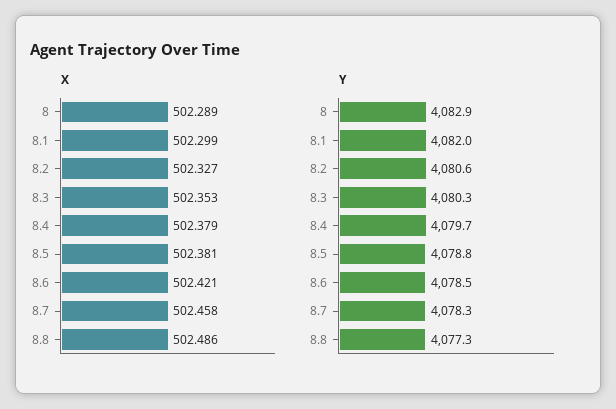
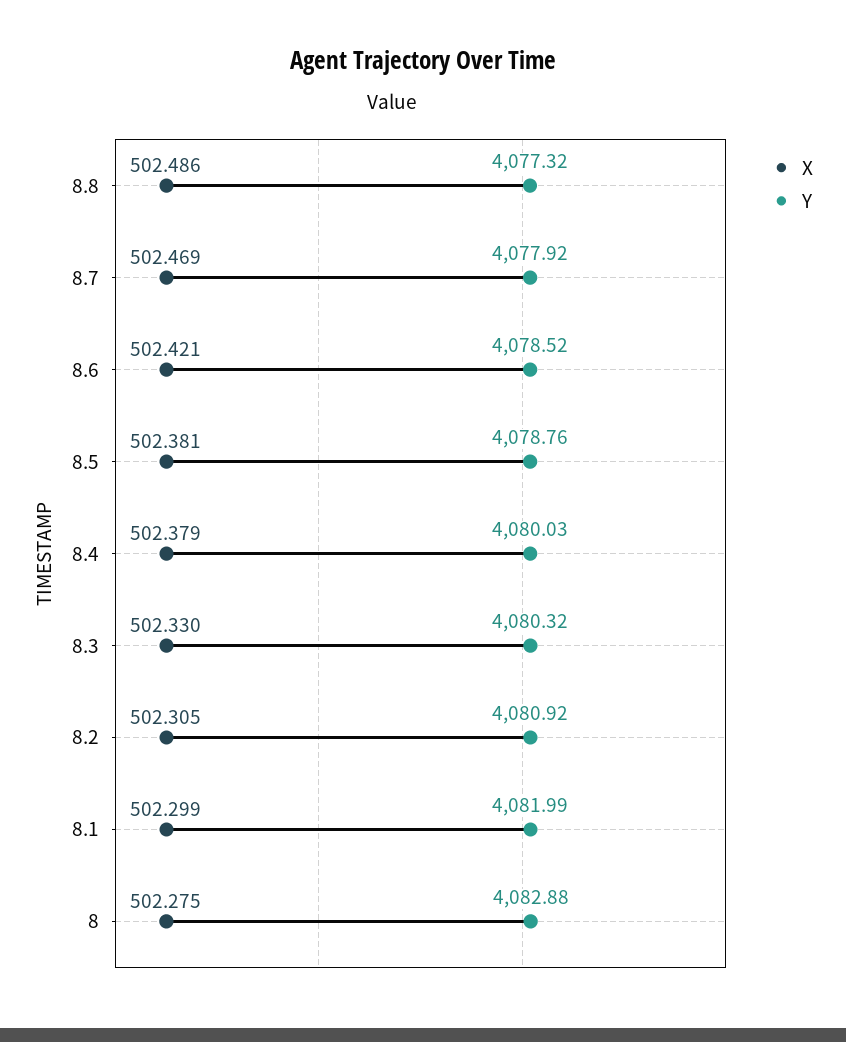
X, 8: 502.289 -> 502.275
X, 8.2: 502.327 -> 502.305
X, 8.3: 502.353 -> 502.33
X, 8.7: 502.458 -> 502.469
Y, 8.2: 4080.6 -> 4080.92
Y, 8.4: 4079.7 -> 4080.03
Y, 8.7: 4078.3 -> 4077.92

